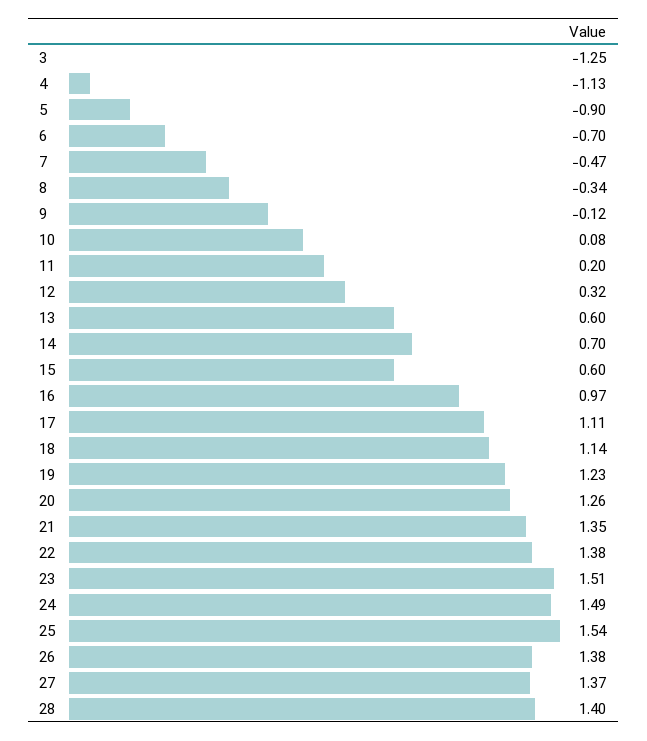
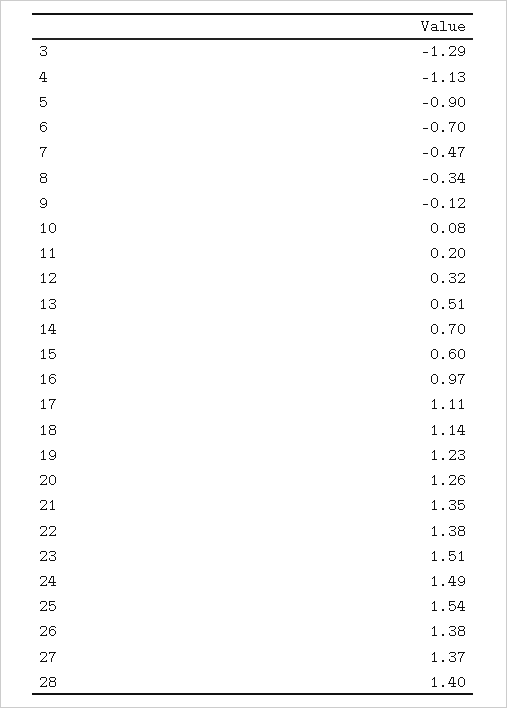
3: -1.25 -> -1.29
13: 0.6 -> 0.51

